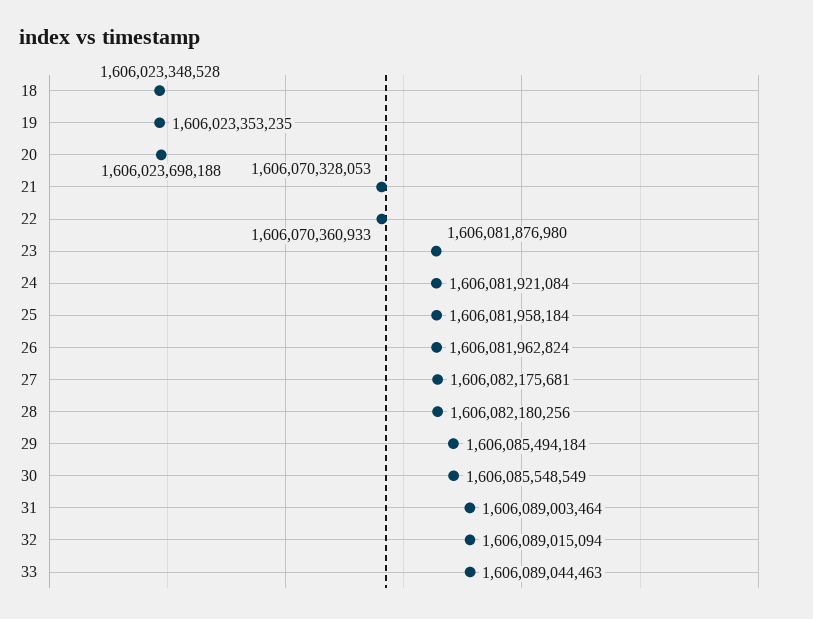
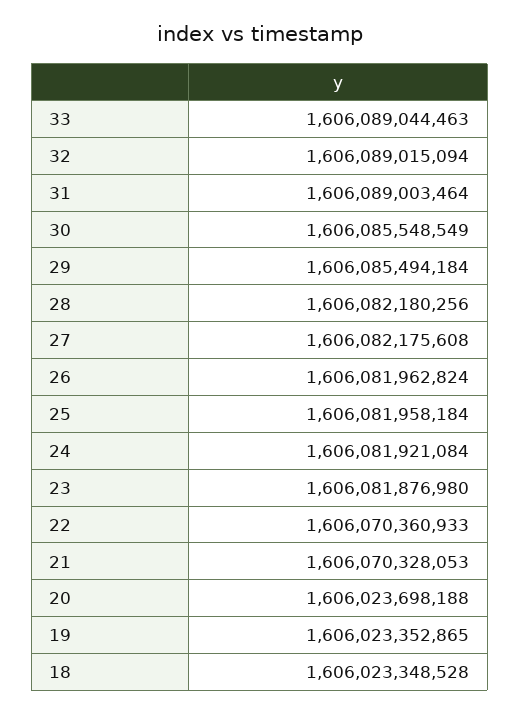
19: 1606023353235 -> 1606023352865
27: 1606082175681 -> 1606082175608

